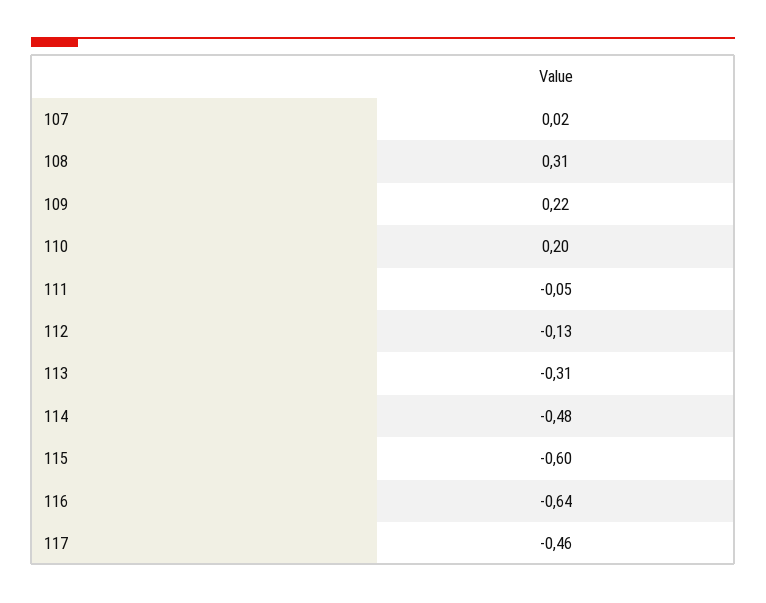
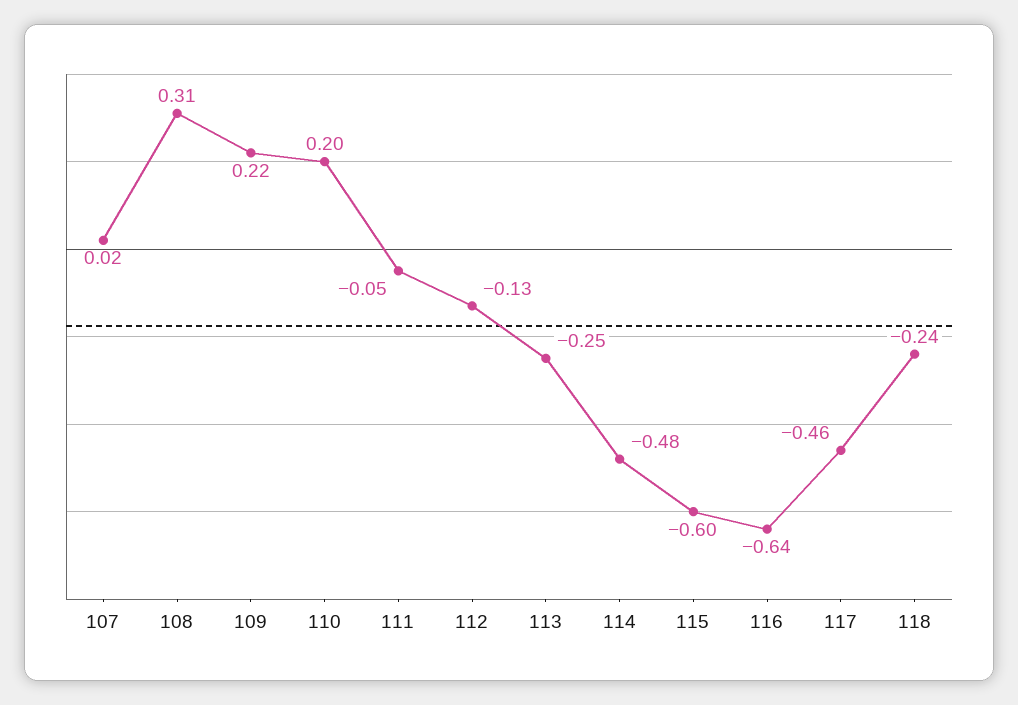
113: -0.31 -> -0.25
118: none -> -0.24

